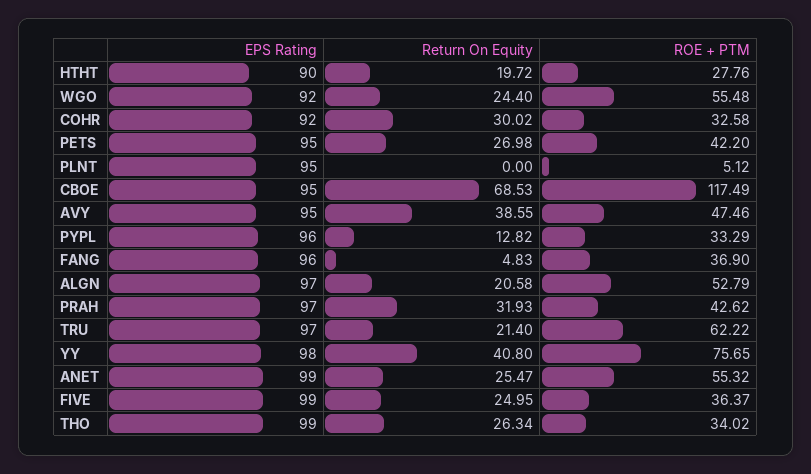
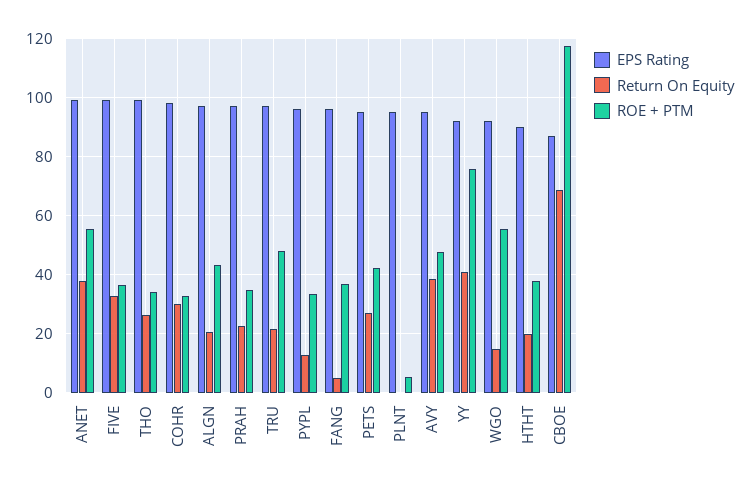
ROE + PTM, HTHT: 27.76 -> 37.5
Return On Equity, WGO: 24.4 -> 15
EPS Rating, COHR: 92 -> 97.5
EPS Rating, CBOE: 95 -> 87.5
ROE + PTM, ALGN: 52.79 -> 42.5
Return On Equity, PRAH: 31.93 -> 22.5
ROE + PTM, PRAH: 42.62 -> 35
ROE + PTM, TRU: 62.22 -> 47.5
EPS Rating, YY: 98 -> 92.5
Return On Equity, ANET: 25.47 -> 37.5
Return On Equity, FIVE: 24.95 -> 32.5

